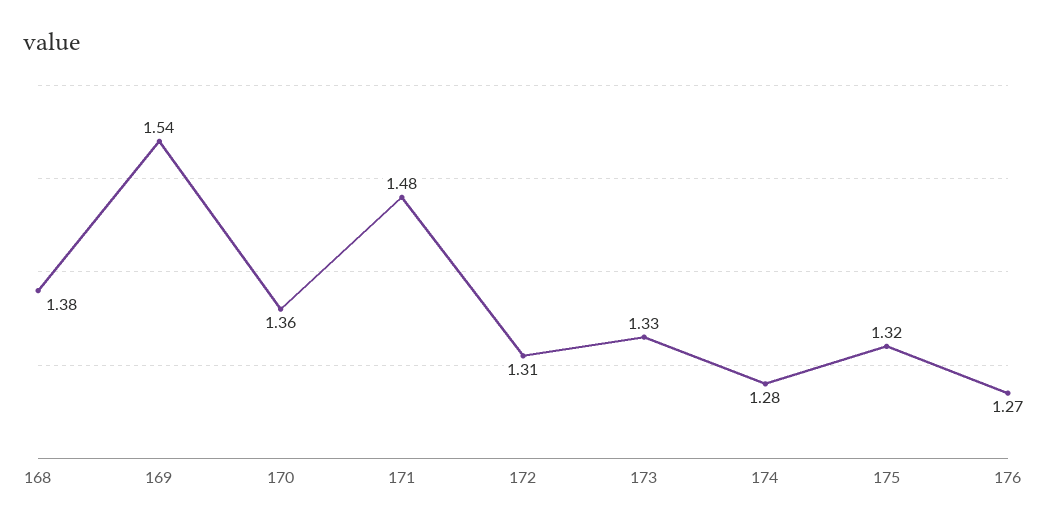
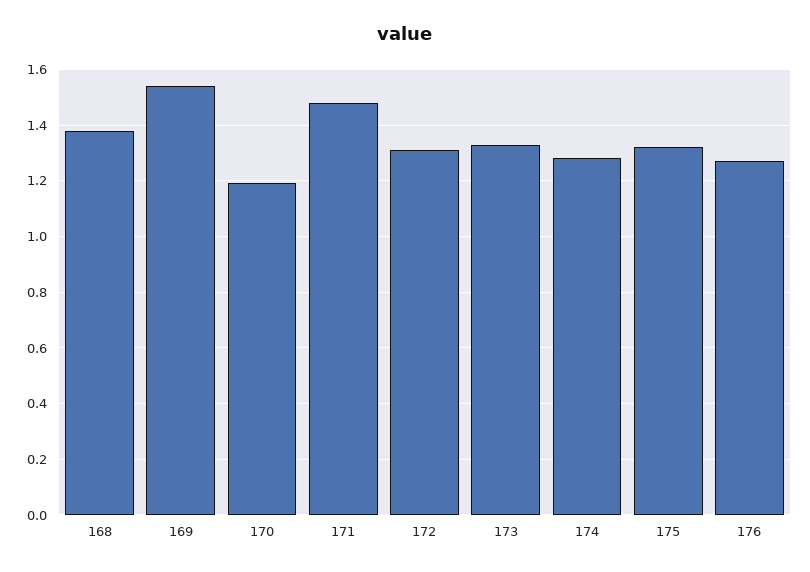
170: 1.36 -> 1.2

